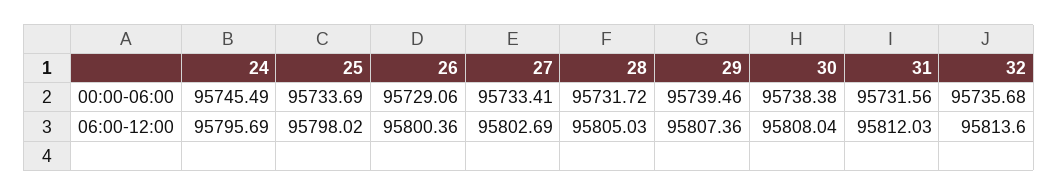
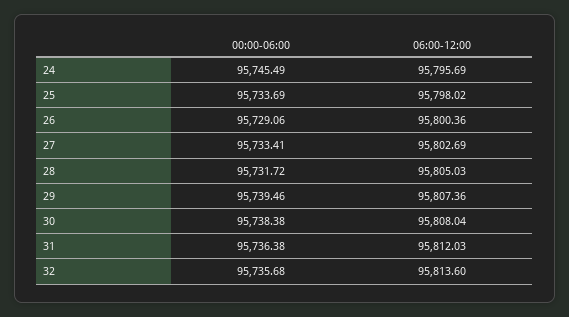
31, 00:00-06:00: 95731.56 -> 95736.38

